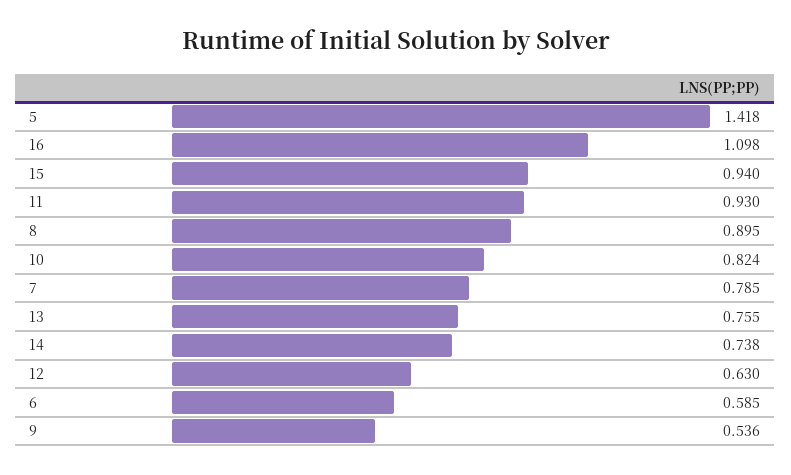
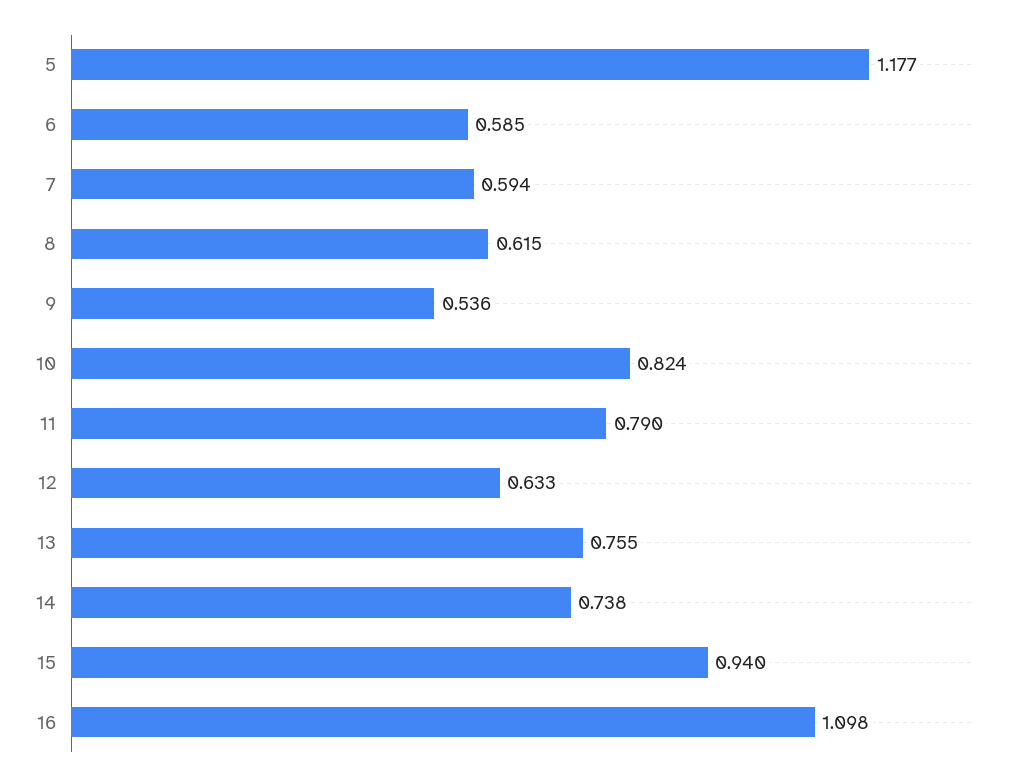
5: 1.418 -> 1.177
11: 0.93 -> 0.79
8: 0.895 -> 0.615
7: 0.785 -> 0.594
12: 0.63 -> 0.633

